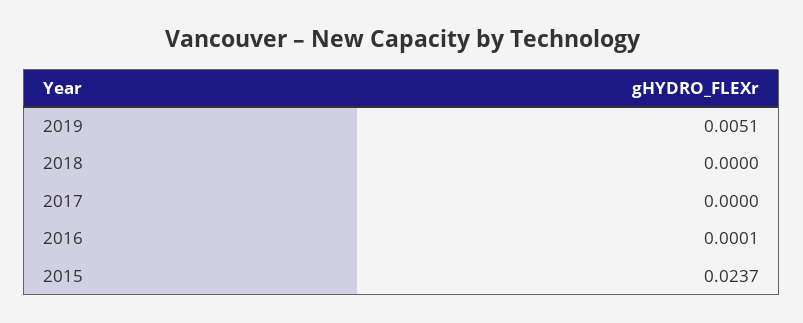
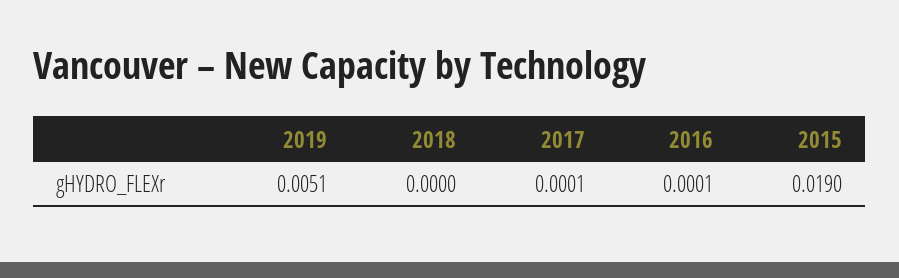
2017: 0 -> 0.0001
2015: 0.0237 -> 0.019

